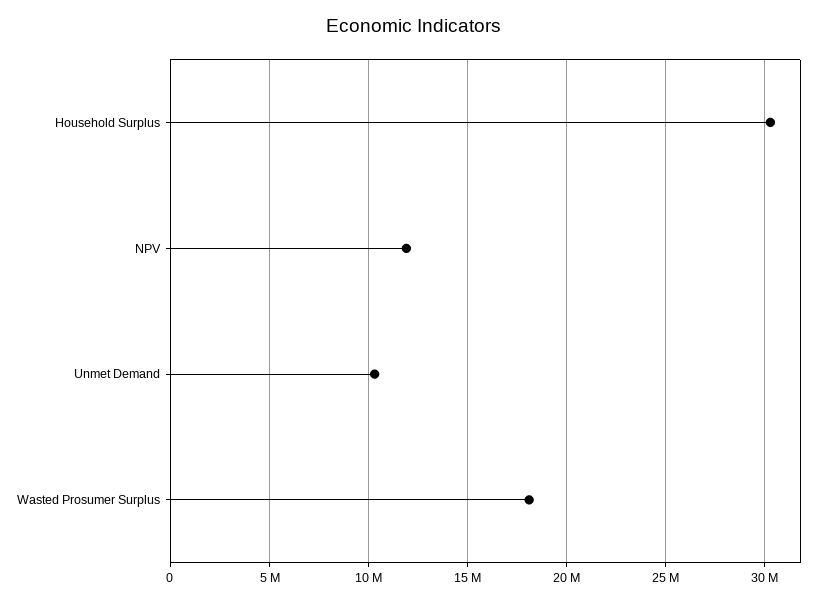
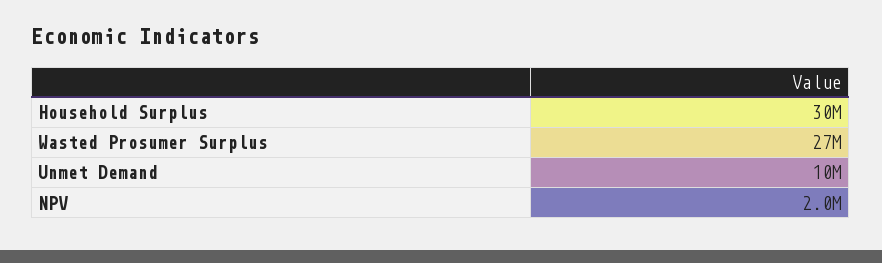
NPV: 12000000 -> 2000000
Wasted Prosumer Surplus: 18000000 -> 27000000

